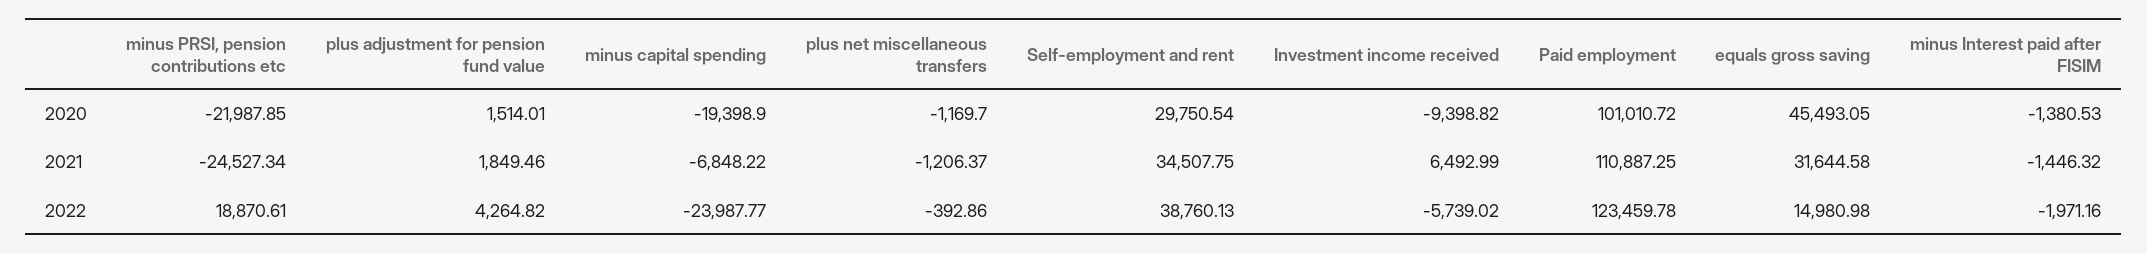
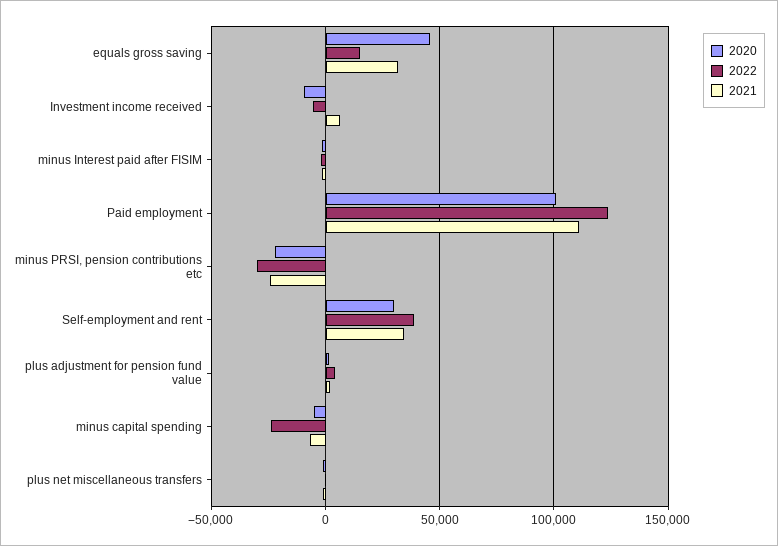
2020, minus capital spending: -19398.9 -> -5000
2022, minus PRSI, pension contributions etc: 18870.61 -> -30000

